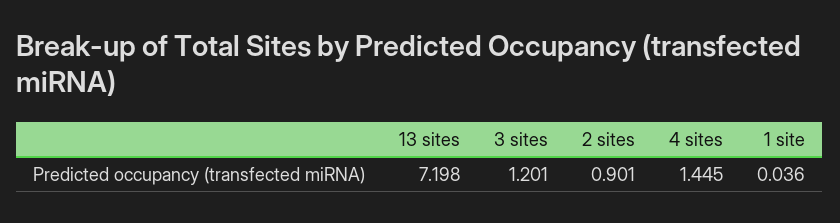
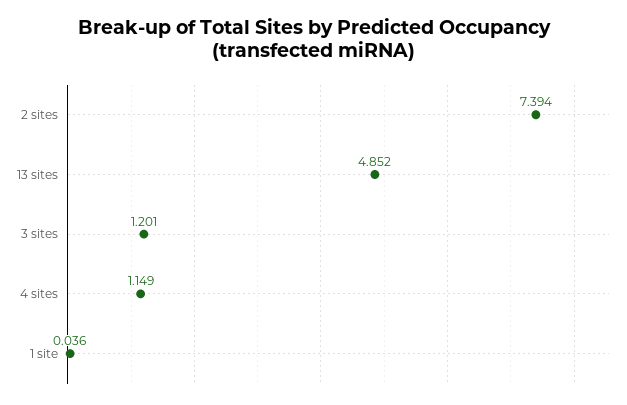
13 sites: 7.198 -> 4.852
2 sites: 0.901 -> 7.394
4 sites: 1.445 -> 1.149

